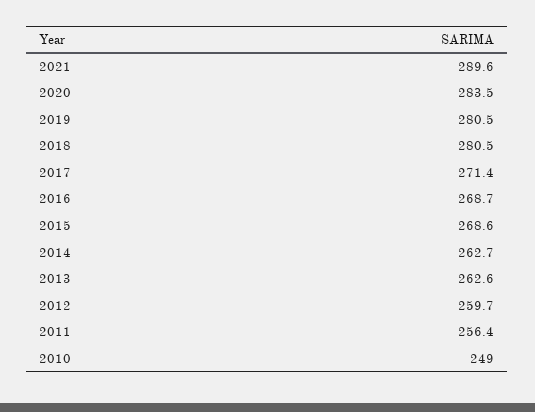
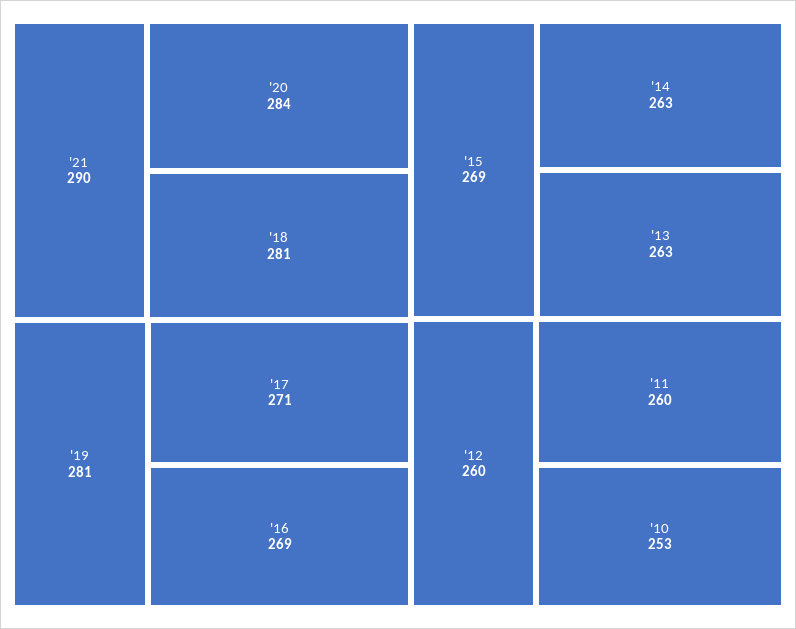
2011: 256.4 -> 260
2010: 249 -> 253

